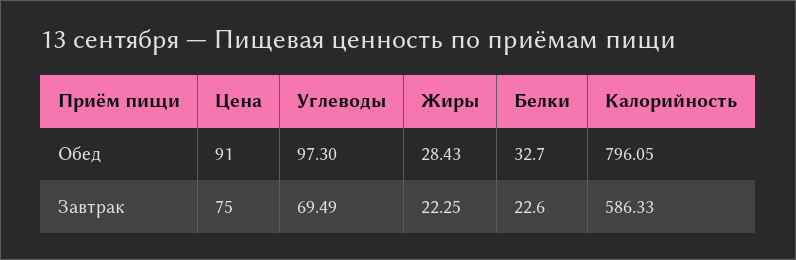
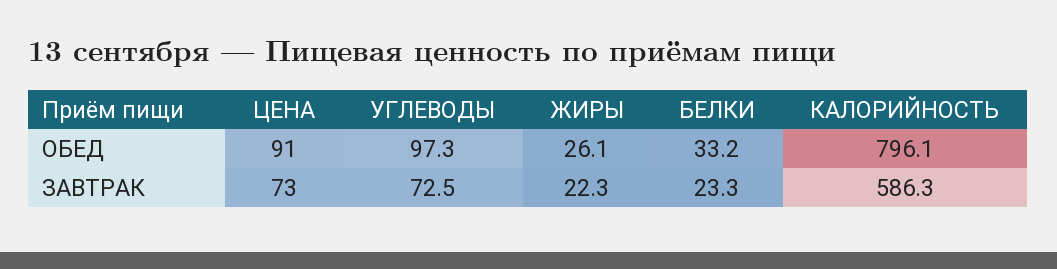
Жиры, Обед: 28.43 -> 26.1
Белки, Обед: 32.7 -> 33.2
Цена, Завтрак: 75 -> 73
Углеводы, Завтрак: 69.49 -> 72.5
Белки, Завтрак: 22.6 -> 23.3

